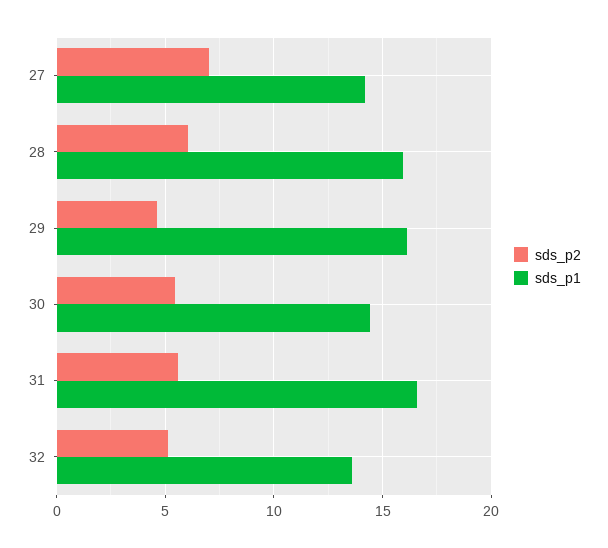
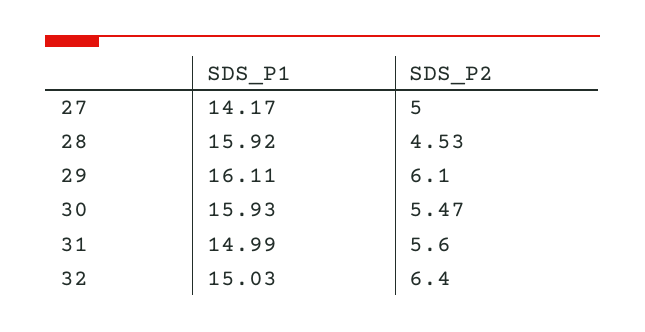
sds_p2, 27: 7 -> 5
sds_p2, 28: 6 -> 4.53
sds_p2, 29: 4.5 -> 6.1
sds_p1, 30: 14.5 -> 15.93
sds_p1, 31: 16.5 -> 14.99
sds_p2, 32: 5 -> 6.4
sds_p1, 32: 13.5 -> 15.03

